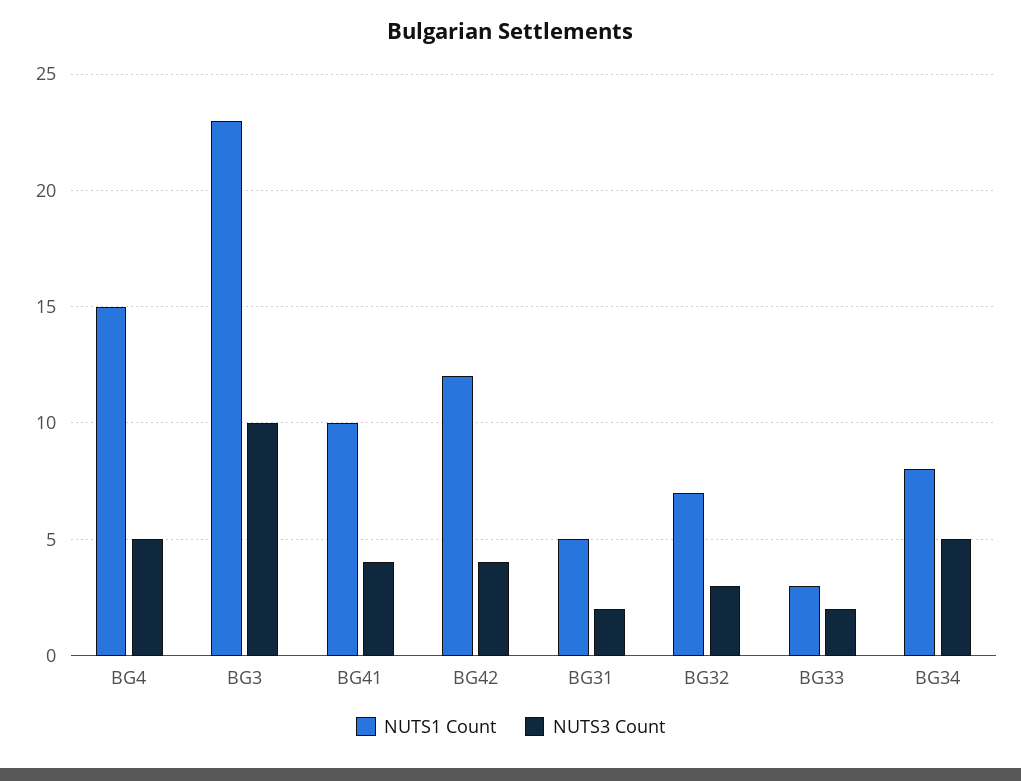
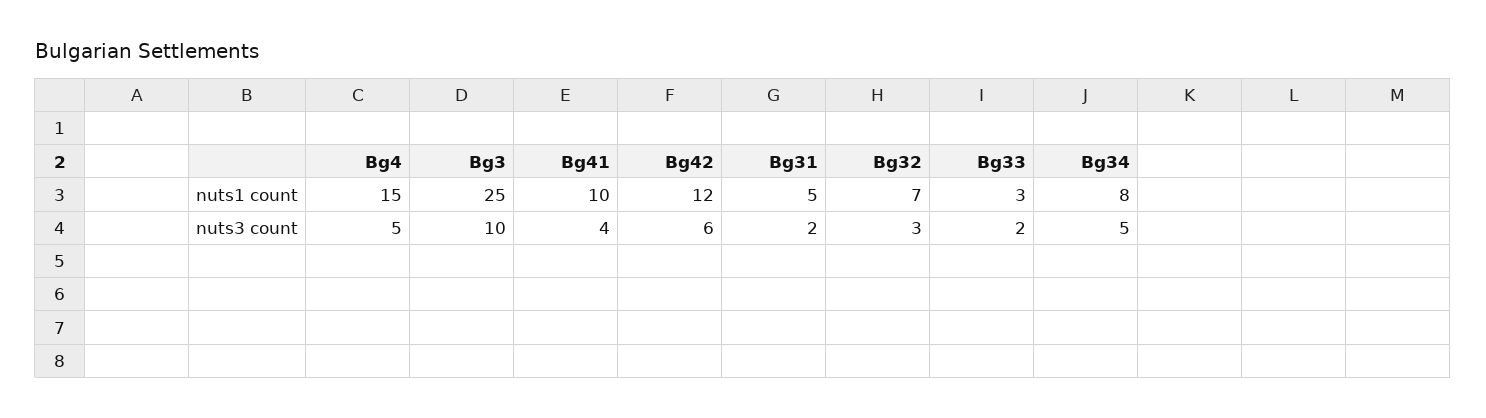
NUTS1 Count, BG3: 23 -> 25
NUTS3 Count, BG42: 4 -> 6

